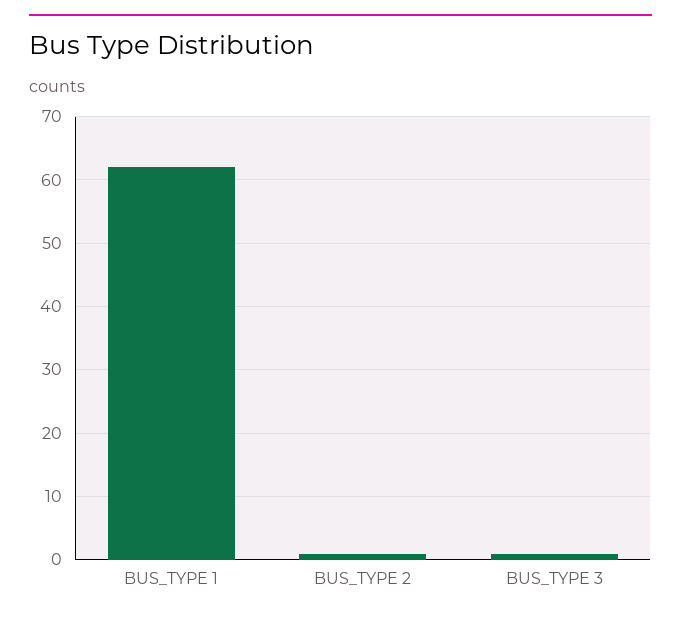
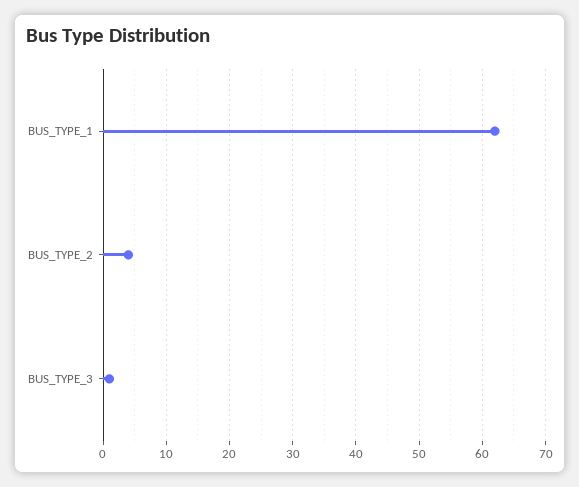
BUS_TYPE 2: 1 -> 4

